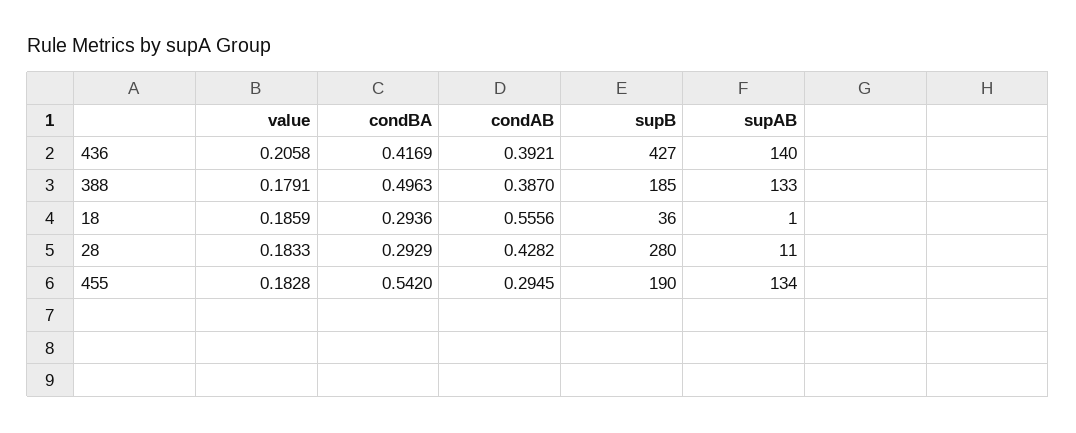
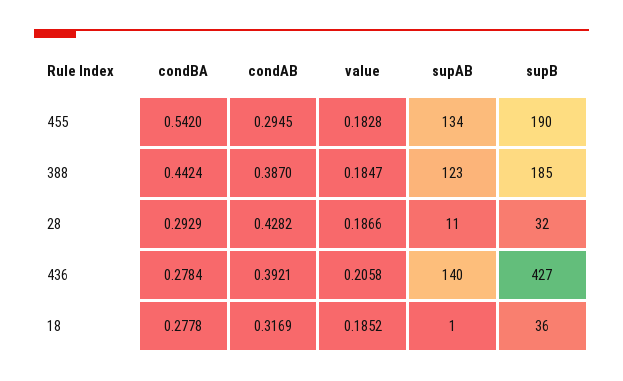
condBA, 436: 0.4169 -> 0.2784
value, 388: 0.1791 -> 0.1847
condBA, 388: 0.4963 -> 0.4424
supAB, 388: 133 -> 123
value, 18: 0.1859 -> 0.1852
condBA, 18: 0.2936 -> 0.2778
condAB, 18: 0.5556 -> 0.3169
value, 28: 0.1833 -> 0.1866
supB, 28: 280 -> 32

